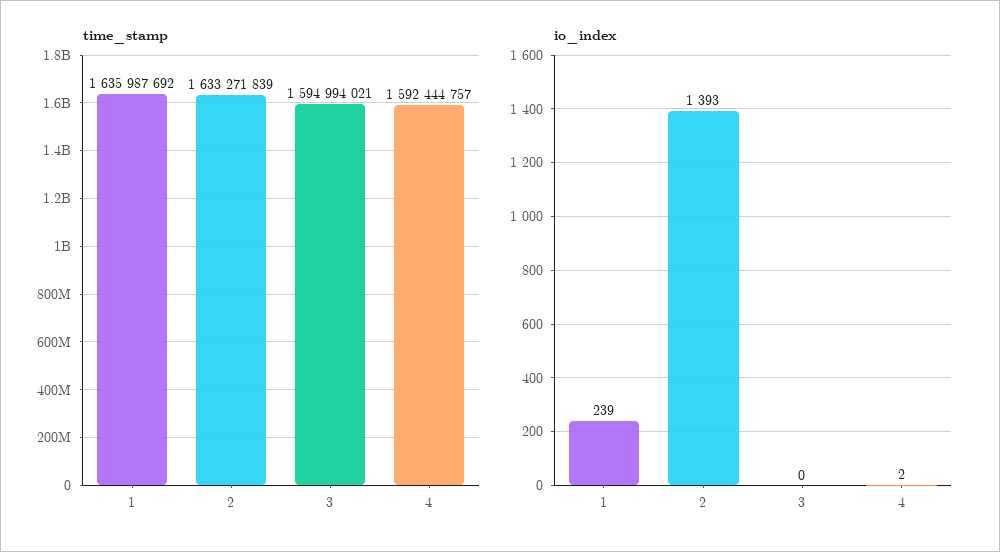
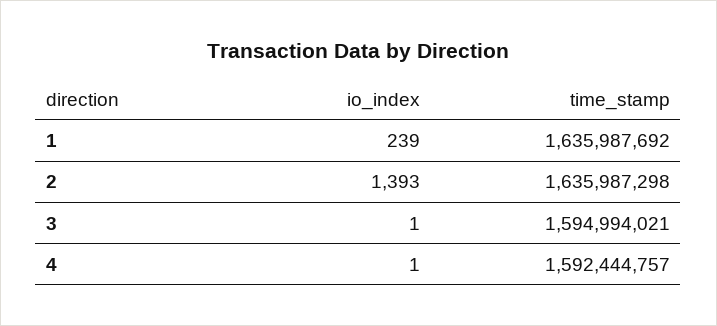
time_stamp, 2: 1633271839 -> 1635987298
io_index, 3: 0 -> 1
io_index, 4: 2 -> 1

